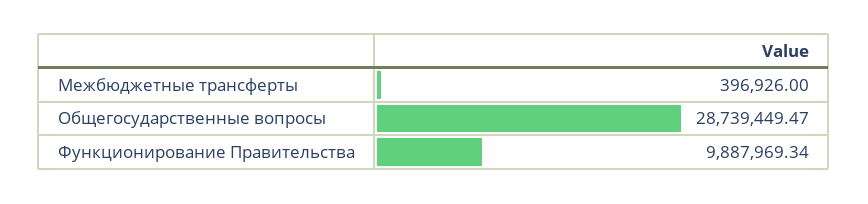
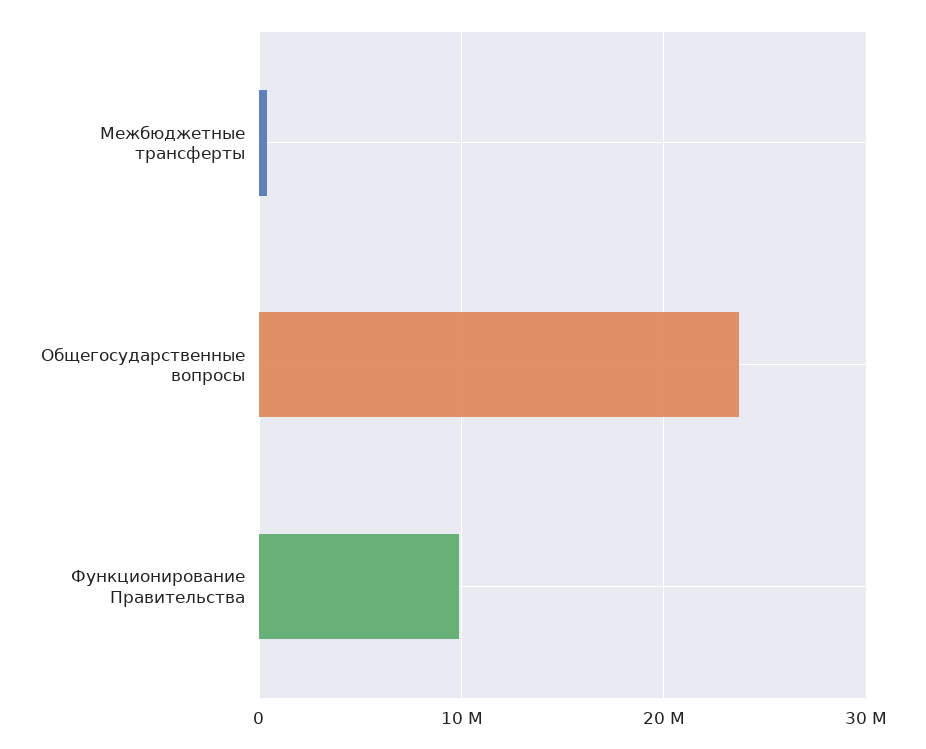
Общегосударственные вопросы: 28739449.47 -> 24000000

